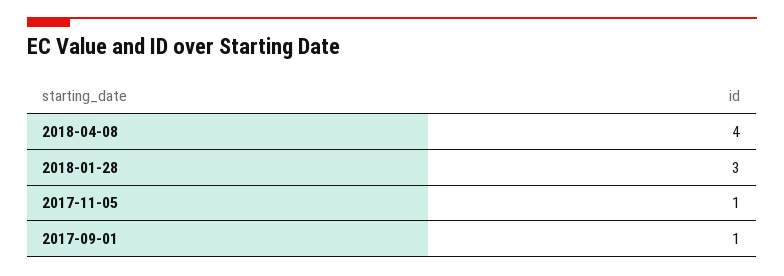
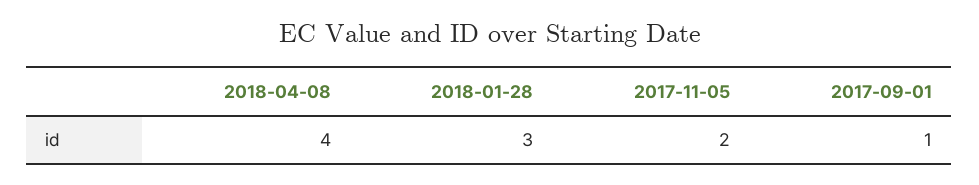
2017-11-05: 1 -> 2

